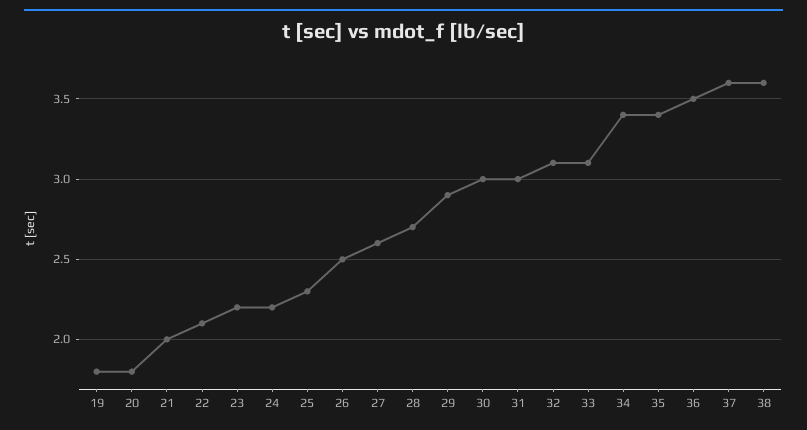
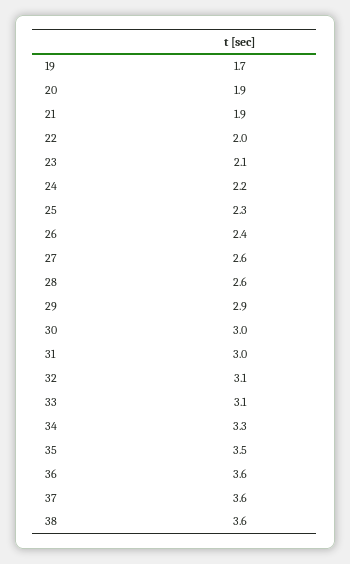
19: 1.8 -> 1.7
20: 1.8 -> 1.9
21: 2 -> 1.9
22: 2.1 -> 2
23: 2.2 -> 2.1
26: 2.5 -> 2.4
28: 2.7 -> 2.6
34: 3.4 -> 3.3
35: 3.4 -> 3.5
36: 3.5 -> 3.6

